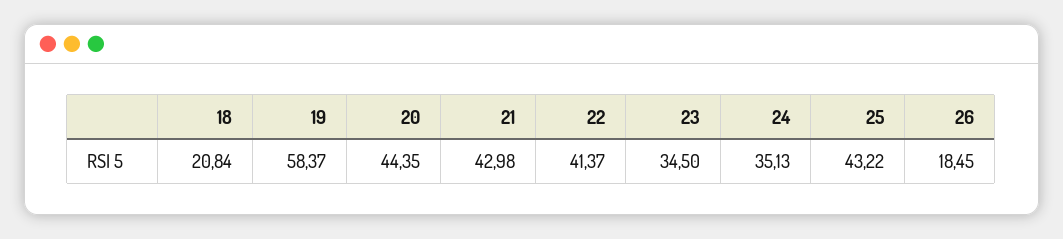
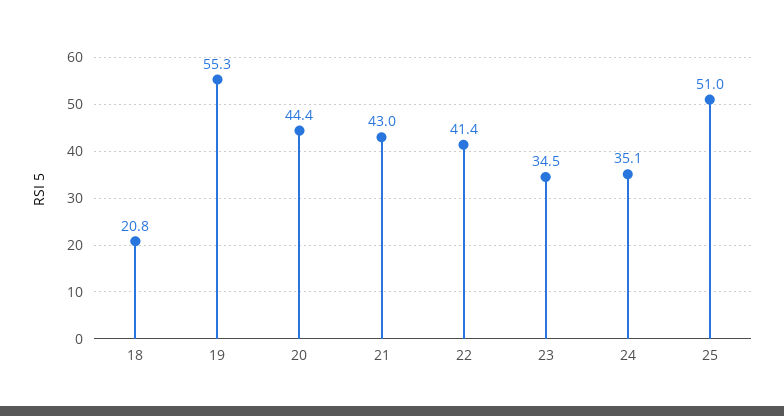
19: 58.37 -> 55.3
25: 43.22 -> 51
26: 18.45 -> none

